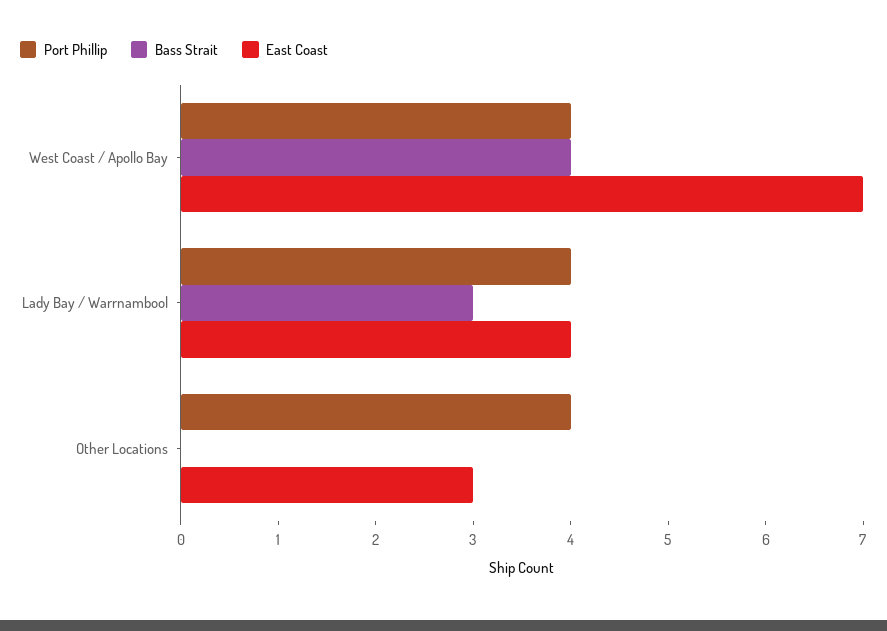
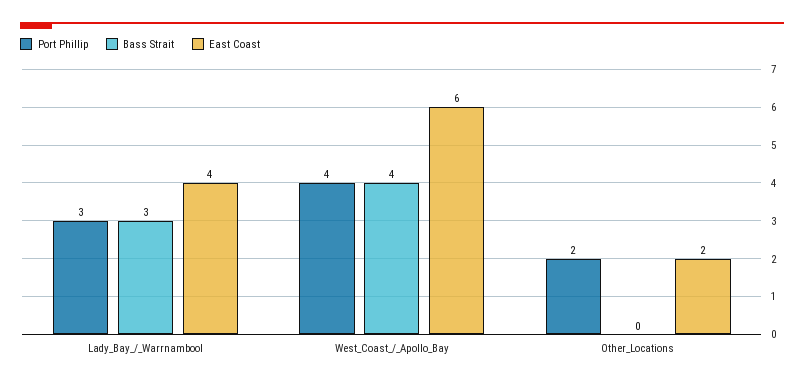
East Coast, West Coast / Apollo Bay: 7 -> 6
Port Phillip, Lady Bay / Warrnambool: 4 -> 3
Port Phillip, Other Locations: 4 -> 2
East Coast, Other Locations: 3 -> 2

